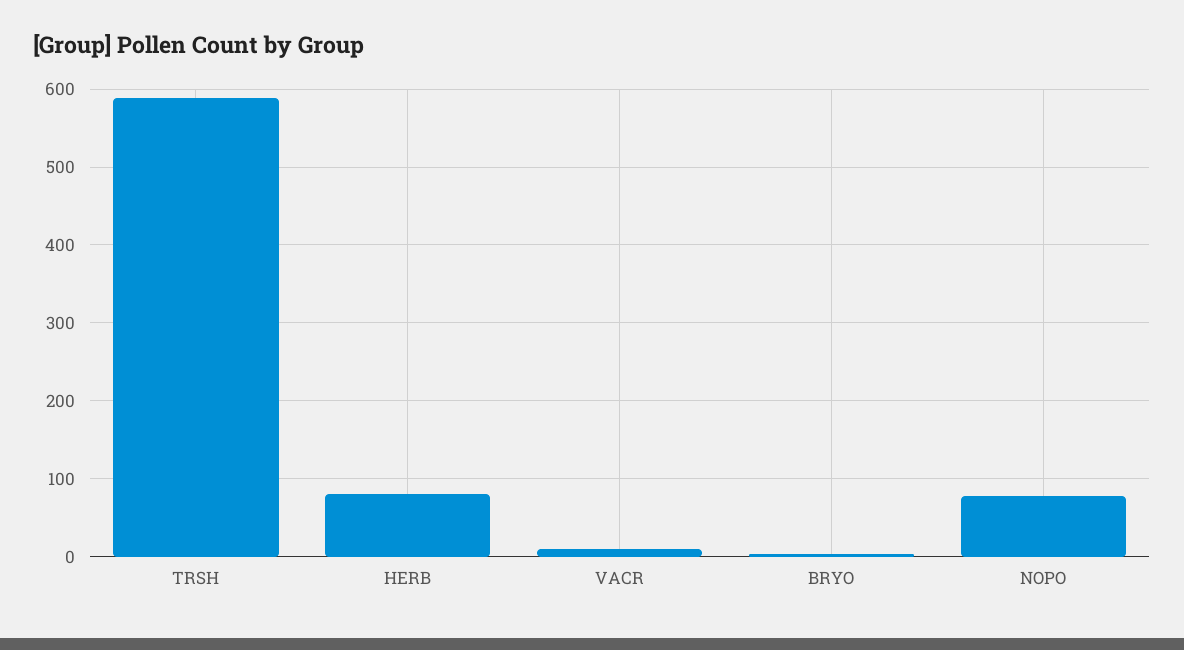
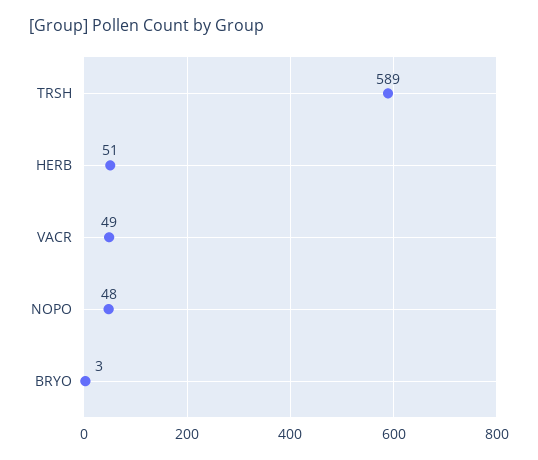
HERB: 80 -> 51
VACR: 10 -> 49
NOPO: 80 -> 48

